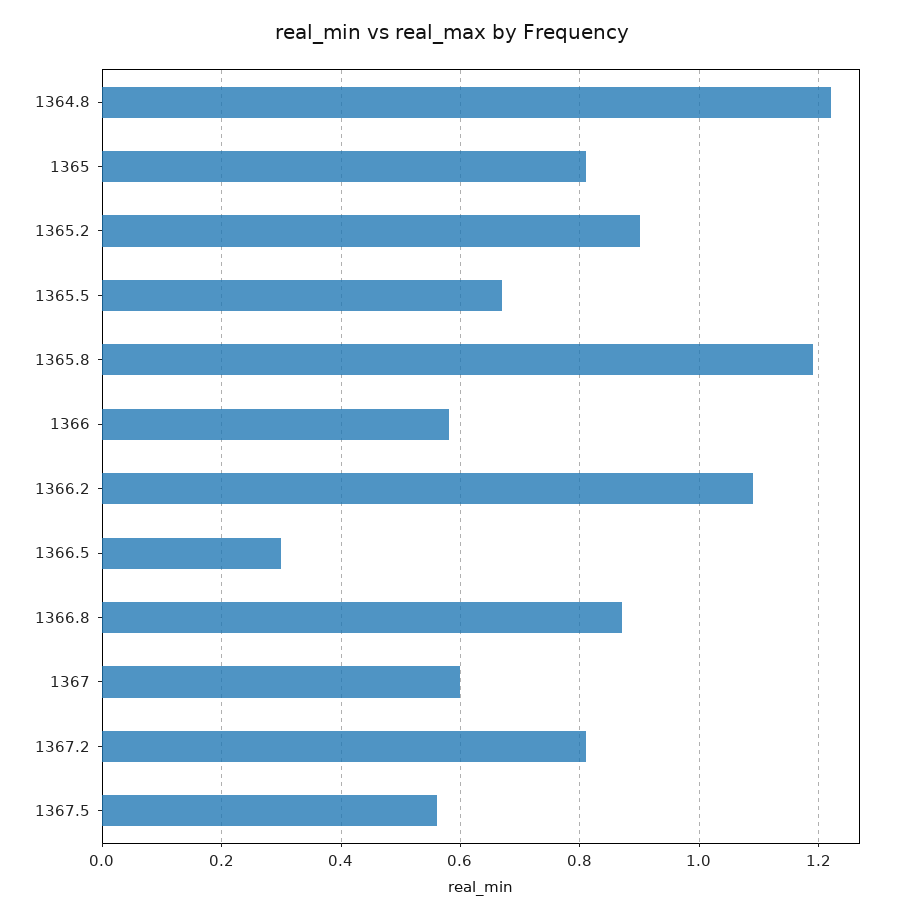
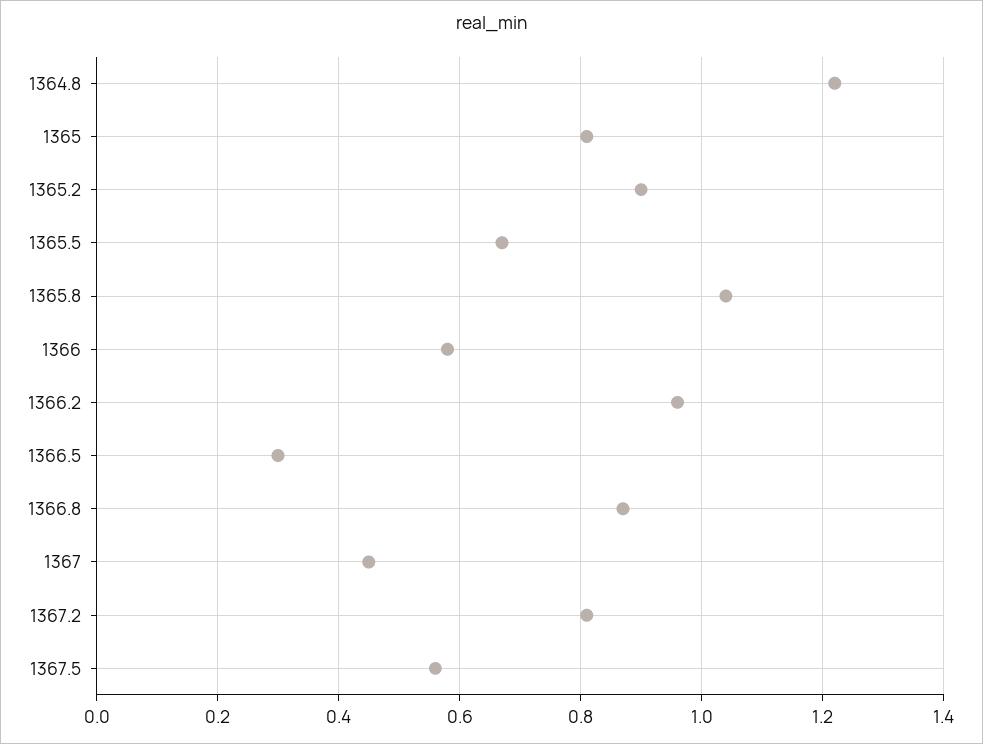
1365.8: 1.2 -> 1.05
1366.2: 1.1 -> 0.95
1367: 0.6 -> 0.45

